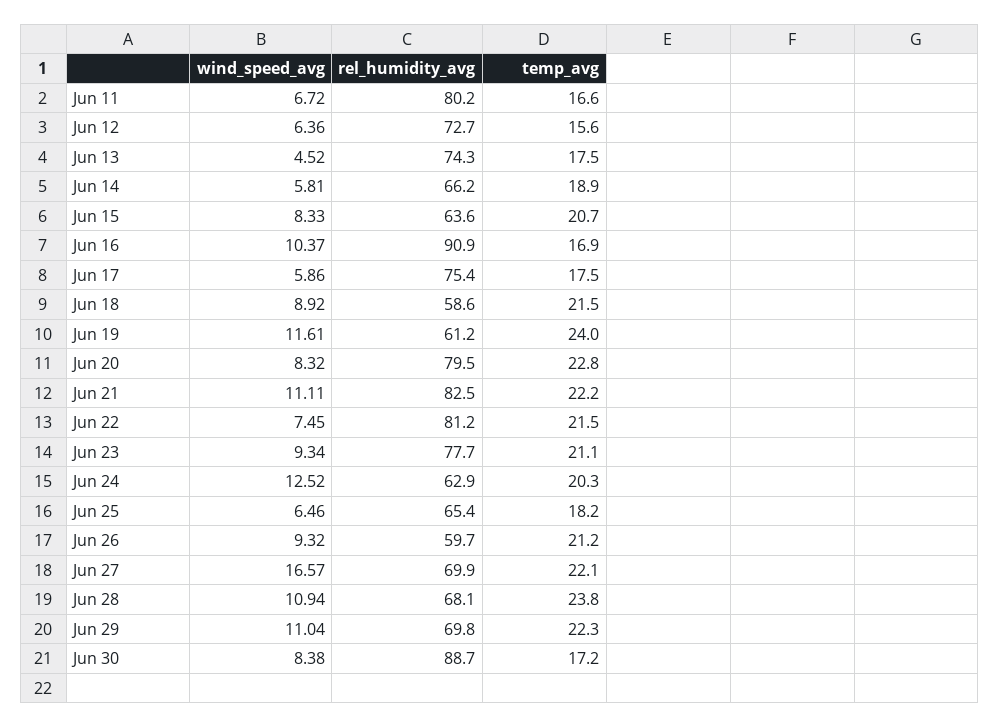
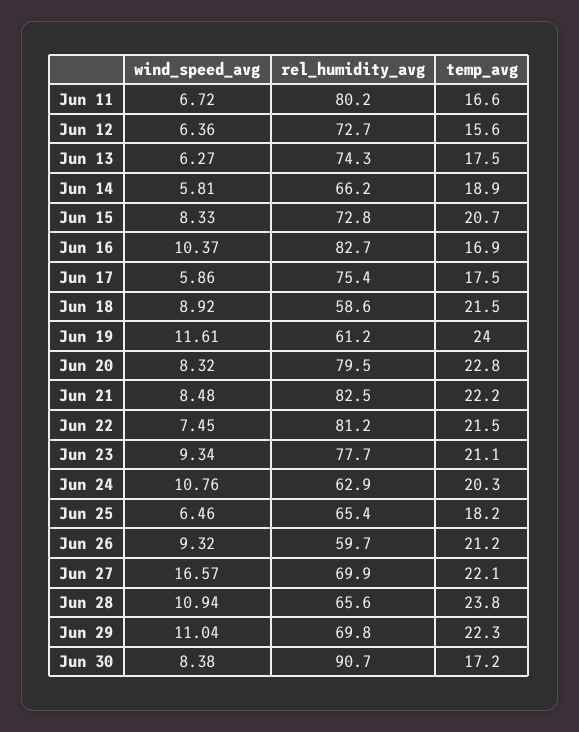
wind_speed_avg, Jun 13: 4.52 -> 6.27
rel_humidity_avg, Jun 15: 63.6 -> 72.8
rel_humidity_avg, Jun 16: 90.9 -> 82.7
wind_speed_avg, Jun 21: 11.11 -> 8.48
wind_speed_avg, Jun 24: 12.52 -> 10.76
rel_humidity_avg, Jun 28: 68.1 -> 65.6
rel_humidity_avg, Jun 30: 88.7 -> 90.7

